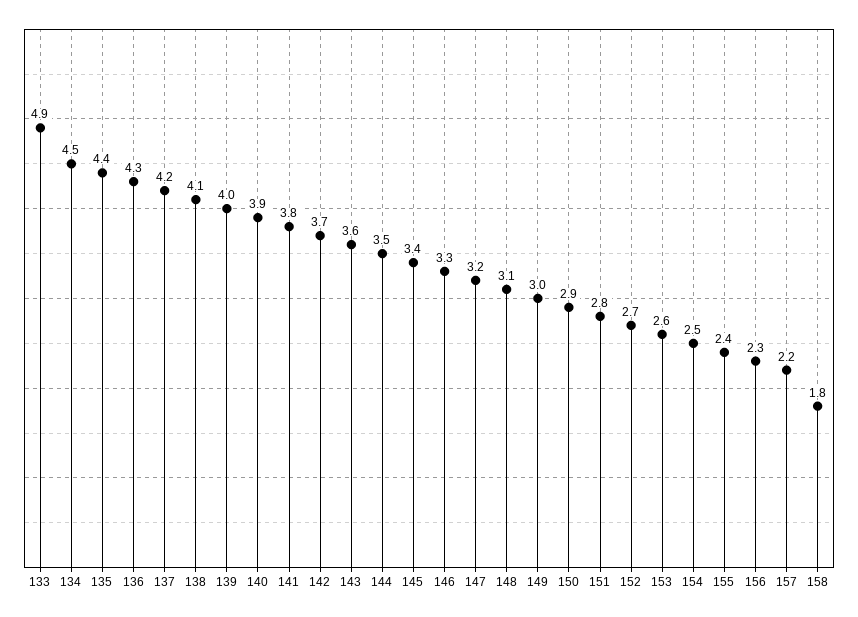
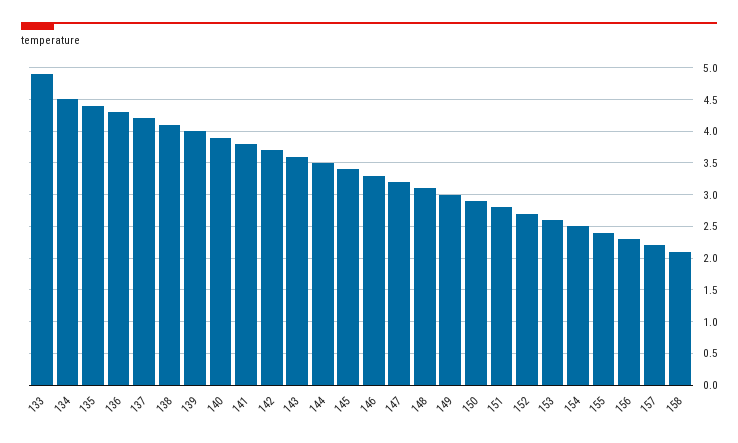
158: 1.8 -> 2.1

